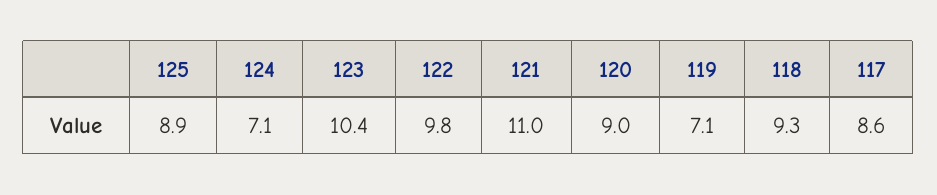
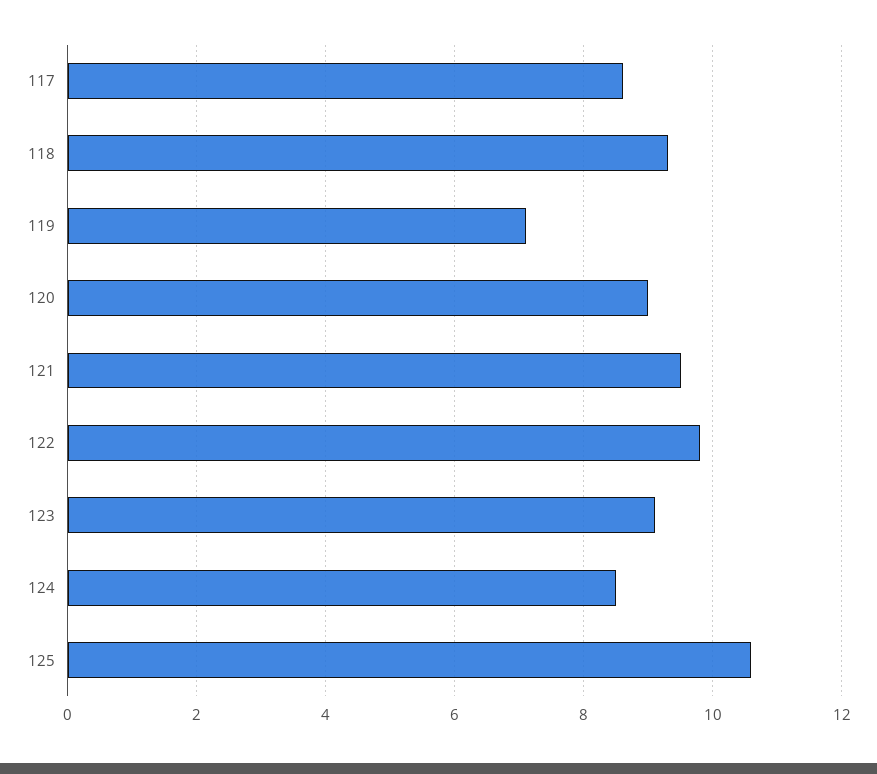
125: 8.9 -> 10.5
124: 7.1 -> 8.5
123: 10.4 -> 9
121: 11 -> 9.5

